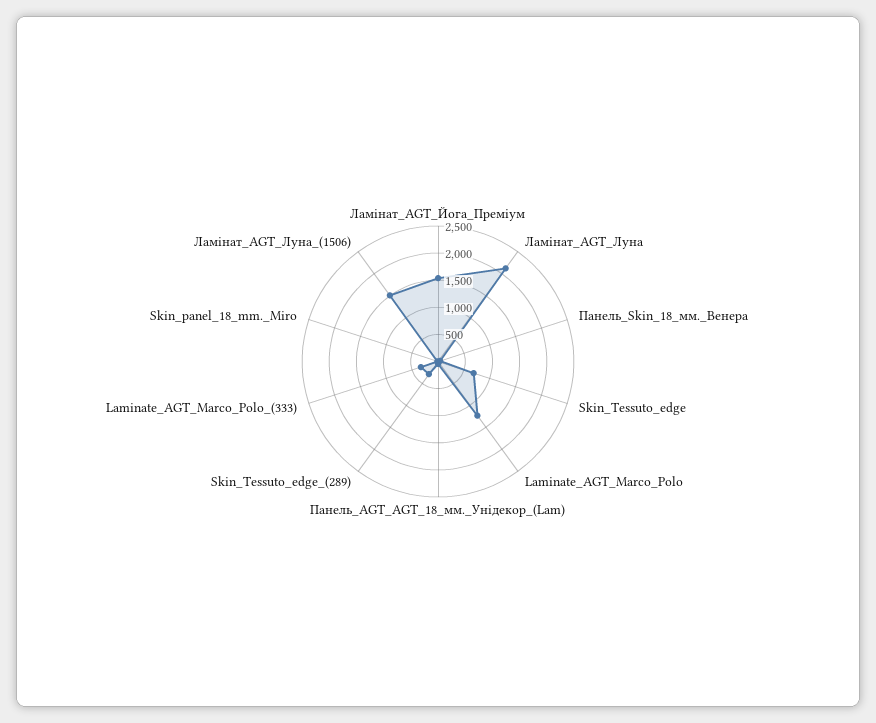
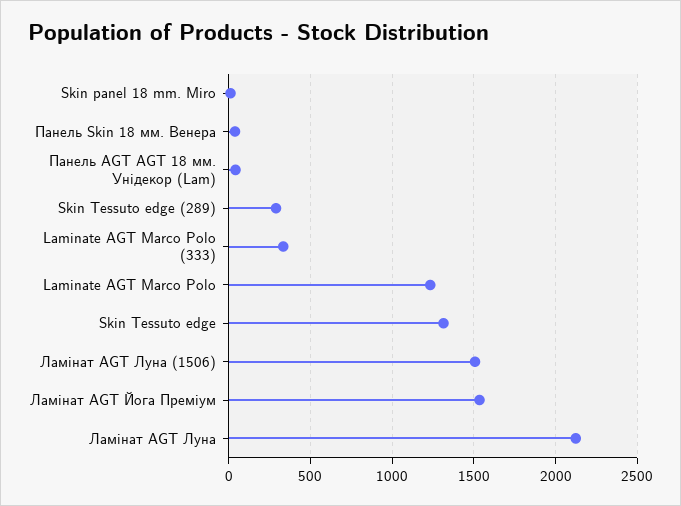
Skin_Tessuto_edge: 750 -> 1300

